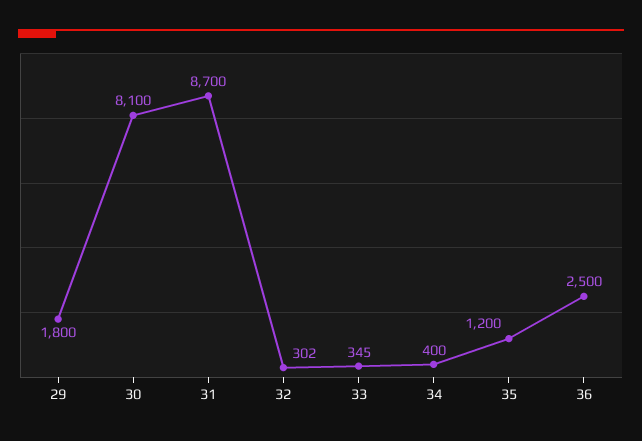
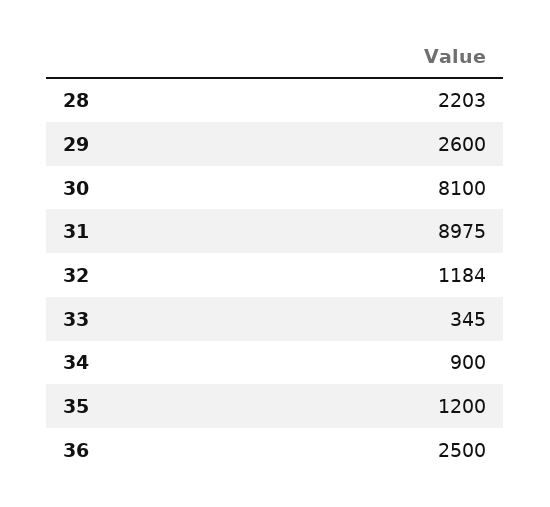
29: 1800 -> 2600
31: 8700 -> 8975
32: 302 -> 1184
34: 400 -> 900
28: none -> 2203

